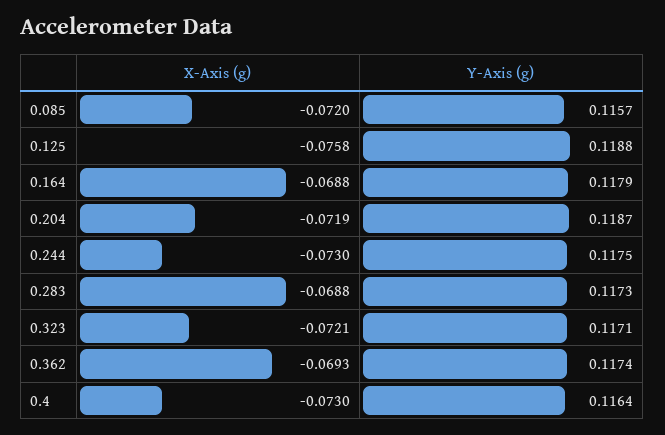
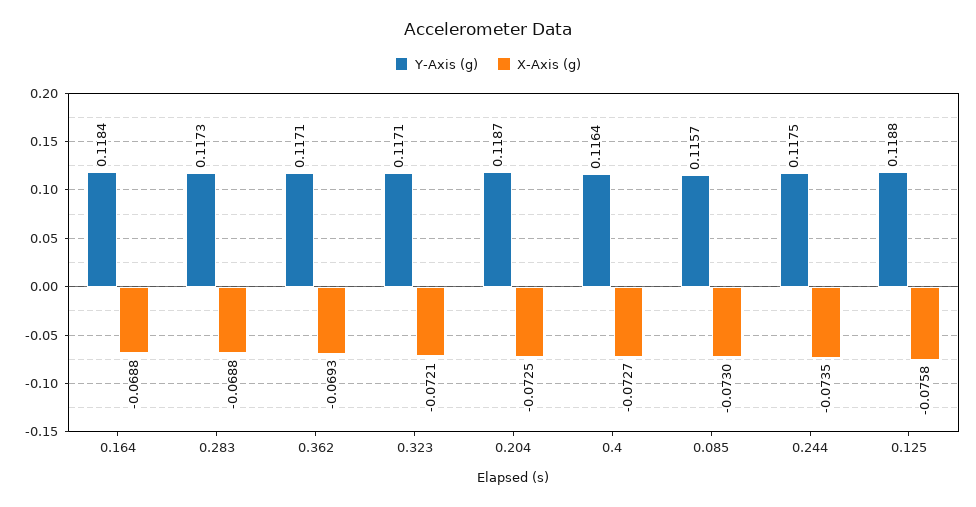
X-Axis (g), 0.085: -0.072 -> -0.073
Y-Axis (g), 0.164: 0.1179 -> 0.1184
X-Axis (g), 0.204: -0.0719 -> -0.0725
X-Axis (g), 0.244: -0.073 -> -0.0735
Y-Axis (g), 0.362: 0.1174 -> 0.1171
X-Axis (g), 0.4: -0.073 -> -0.0727

